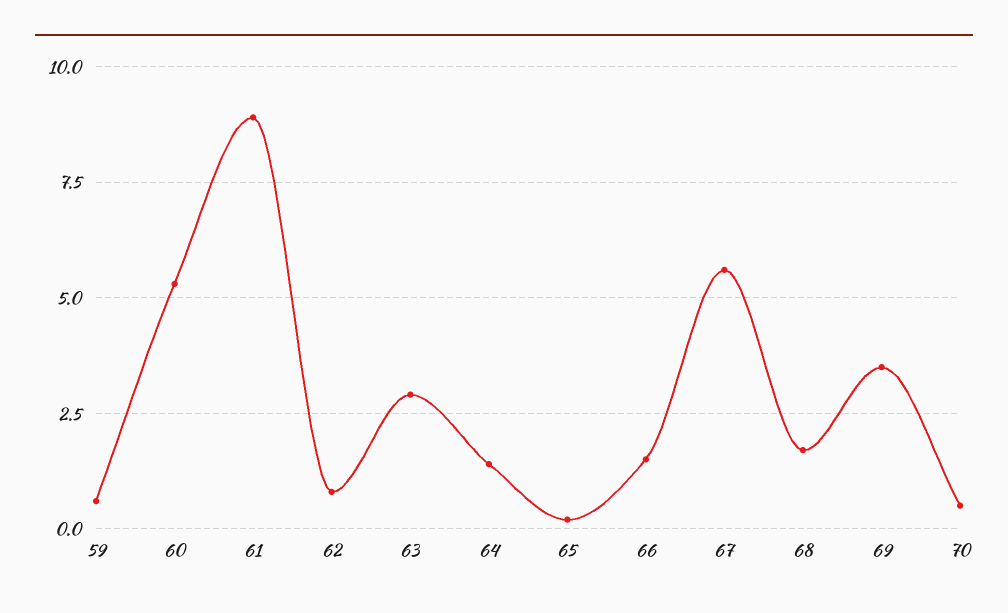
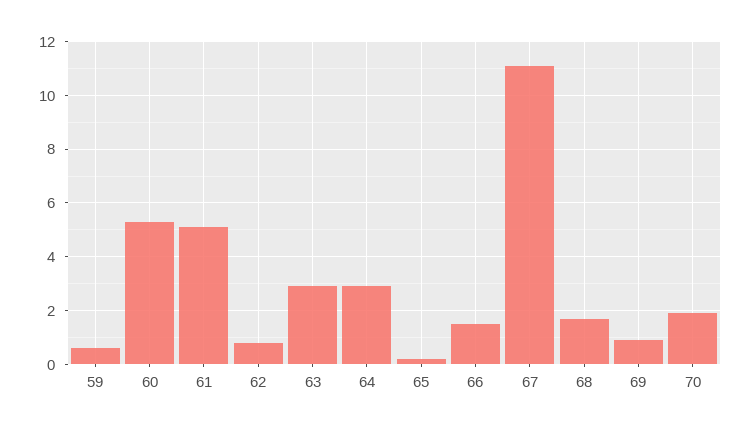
61: 9 -> 5
64: 1.5 -> 3
67: 5.5 -> 11
69: 3.5 -> 1
70: 0.5 -> 2

